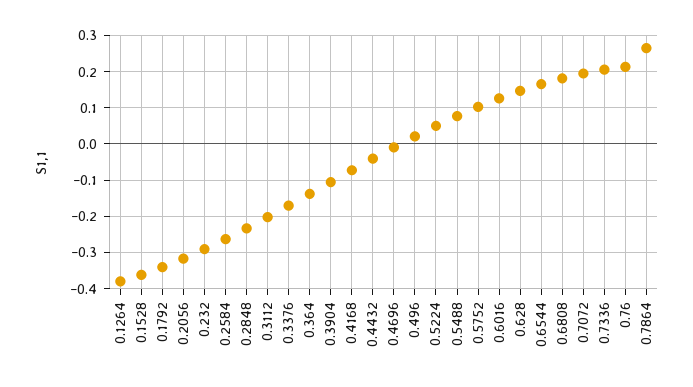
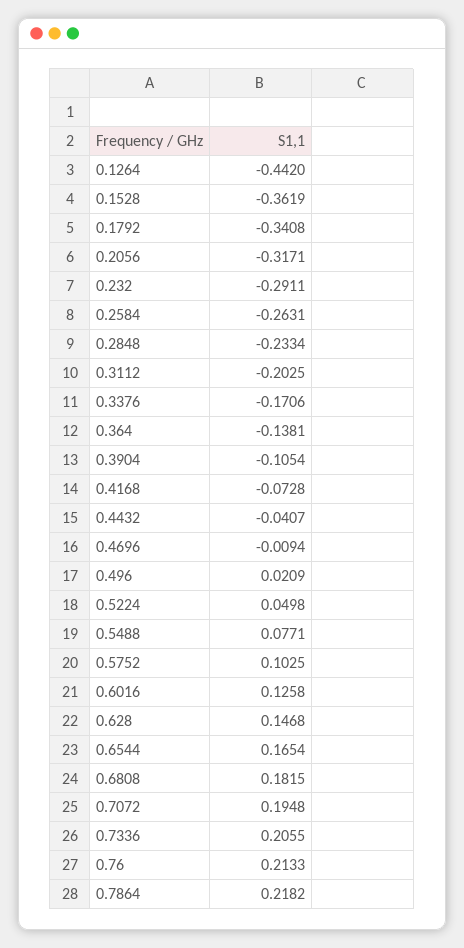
0.1264: -0.38 -> -0.442
0.7864: 0.26 -> 0.2182

